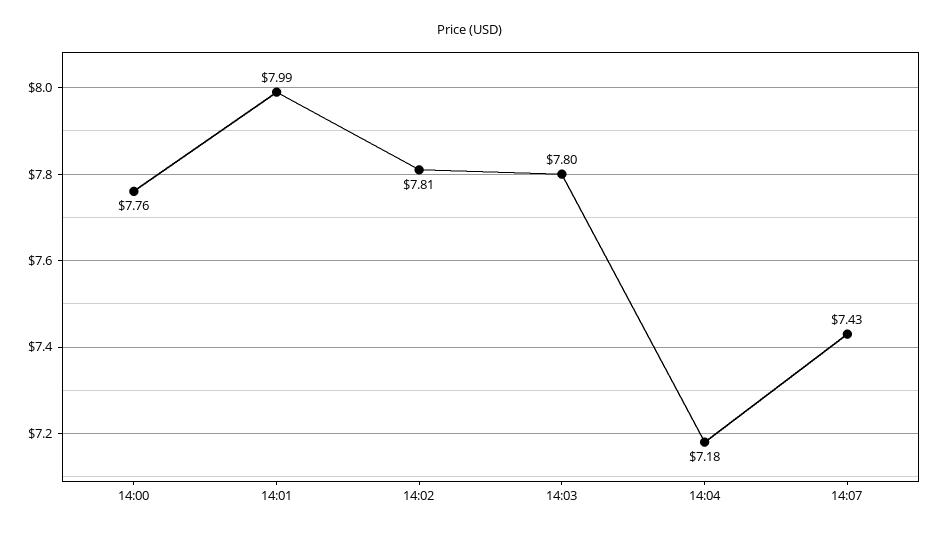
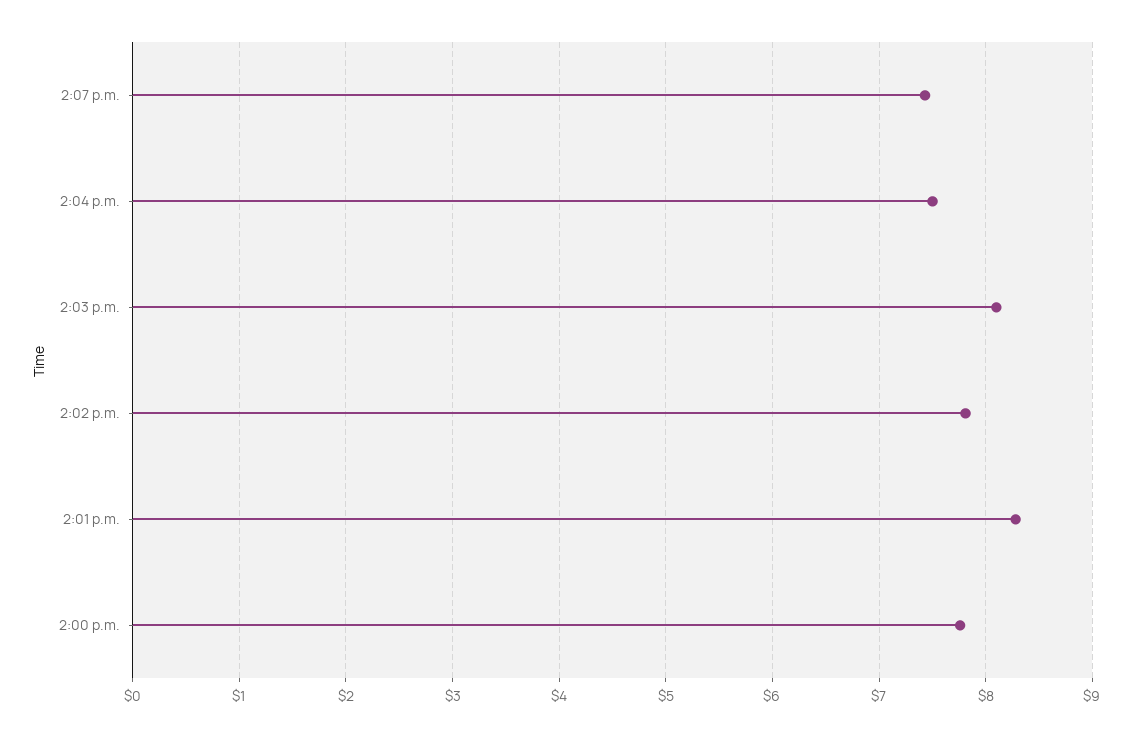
14:01: 7.99 -> 8.3
14:03: 7.8 -> 8.1
14:04: 7.18 -> 7.5

